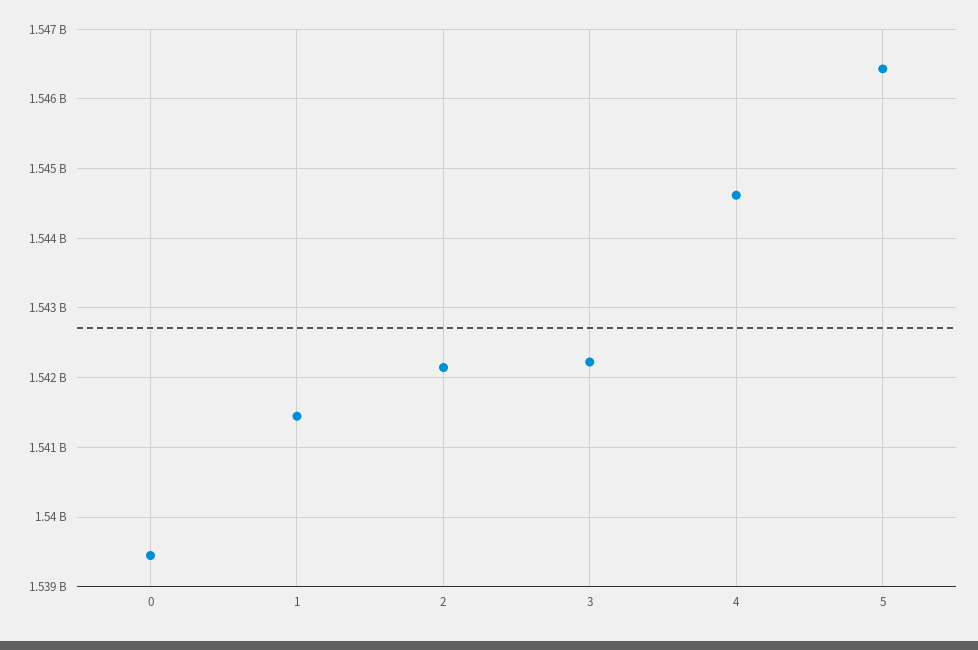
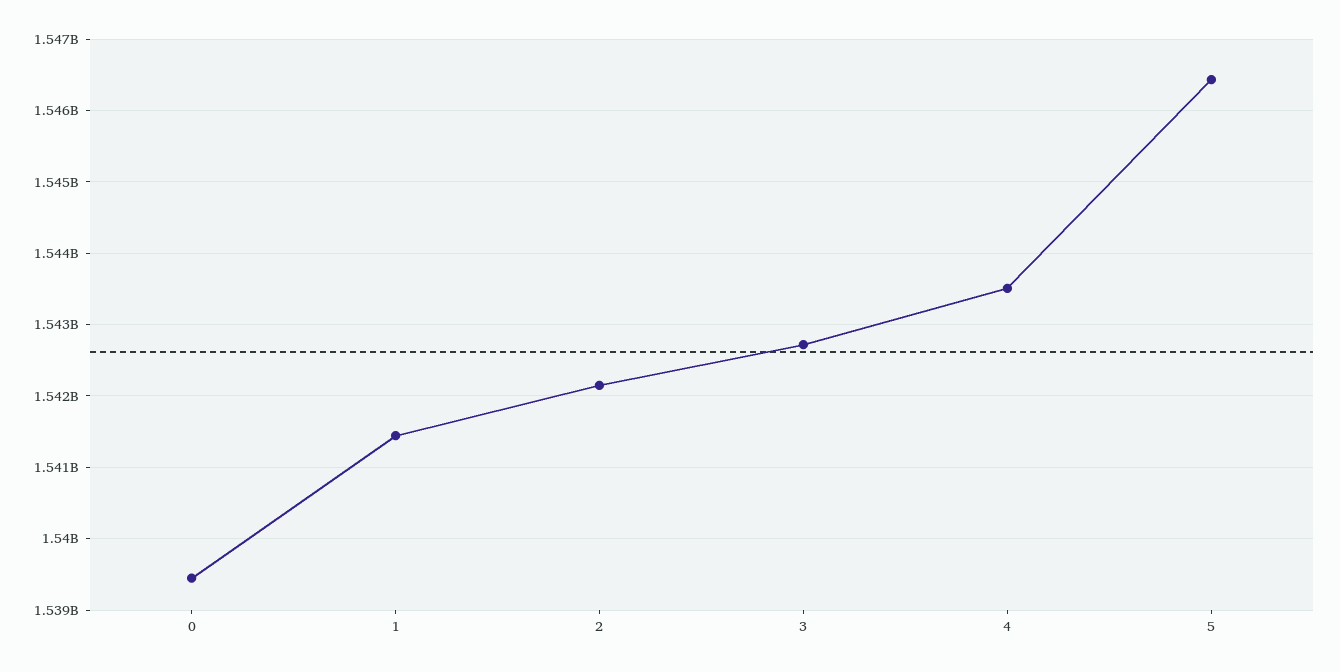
3: 1542200000 -> 1542700000
4: 1544600000 -> 1543500000

